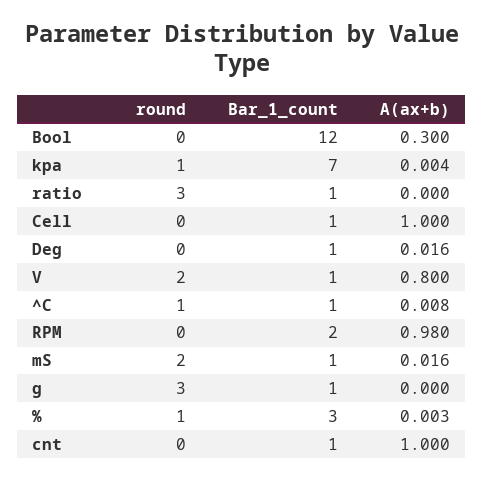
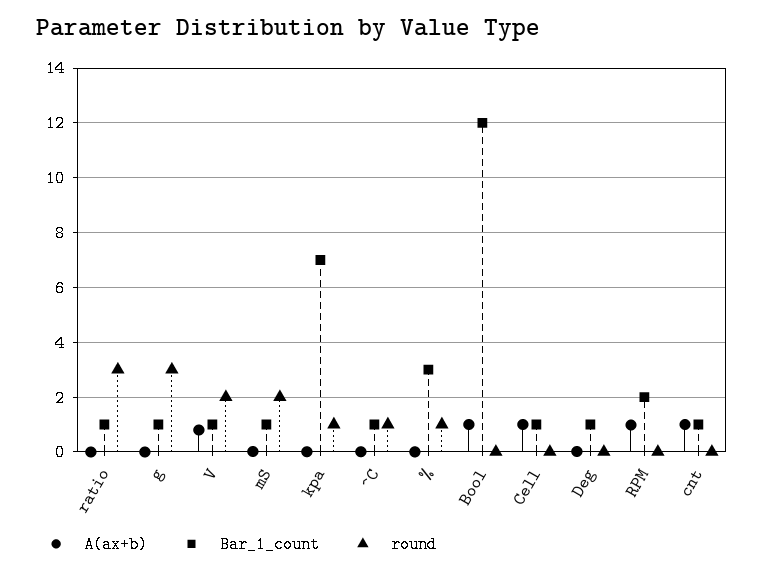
A(ax+b), Bool: 0.3 -> 1

